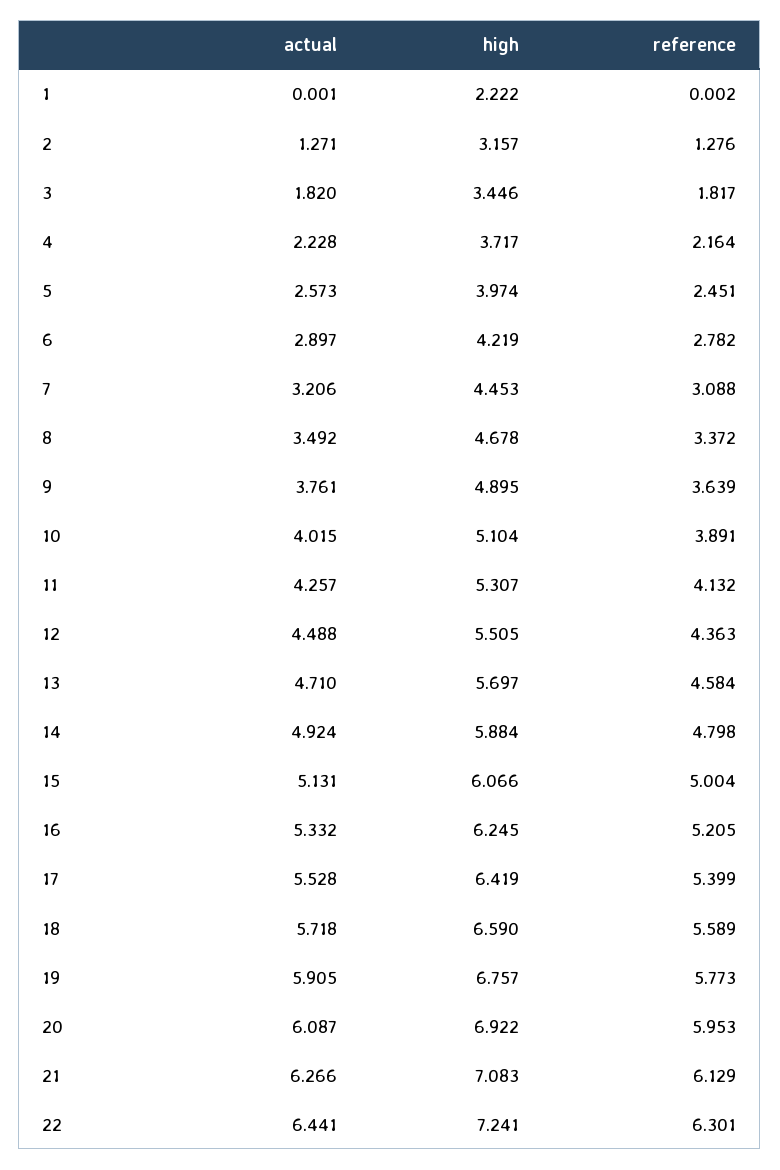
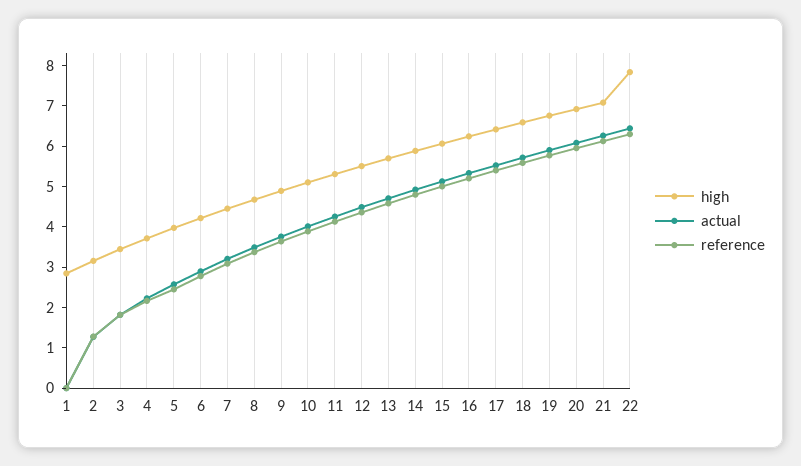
high, 1: 2.222 -> 2.8
high, 22: 7.241 -> 7.8

